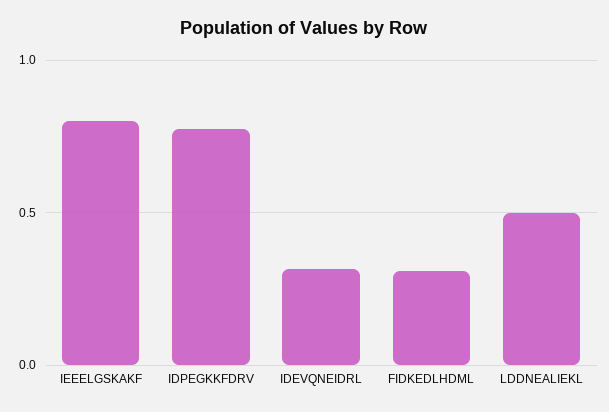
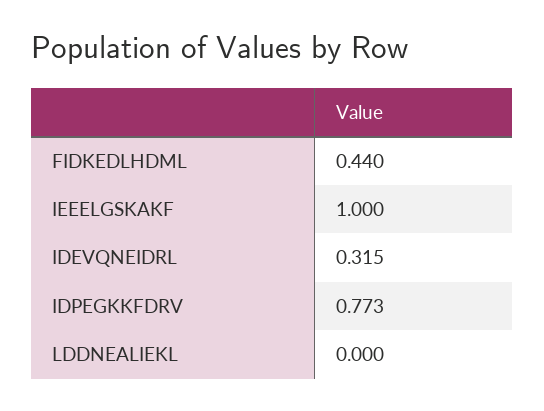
IEEELGSKAKF: 0.8 -> 1
FIDKEDLHDML: 0.3 -> 0.44
LDDNEALIEKL: 0.5 -> 0

